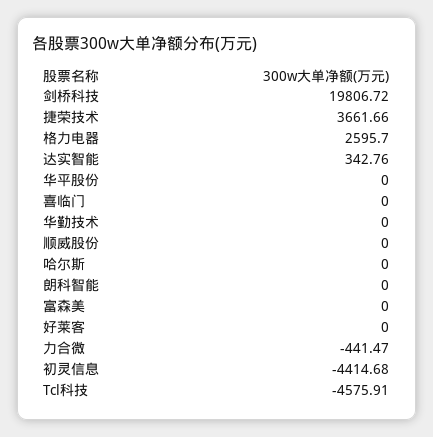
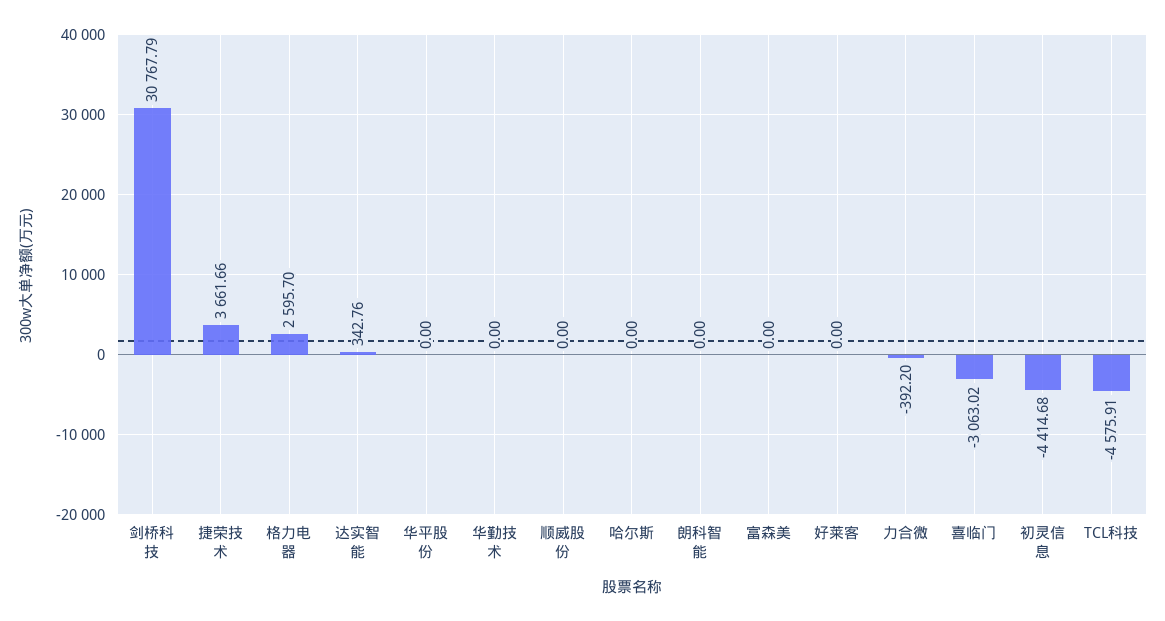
剑桥科技: 19806.72 -> 30767.79
喜临门: 0 -> -3063.02
力合微: -441.47 -> -392.2

